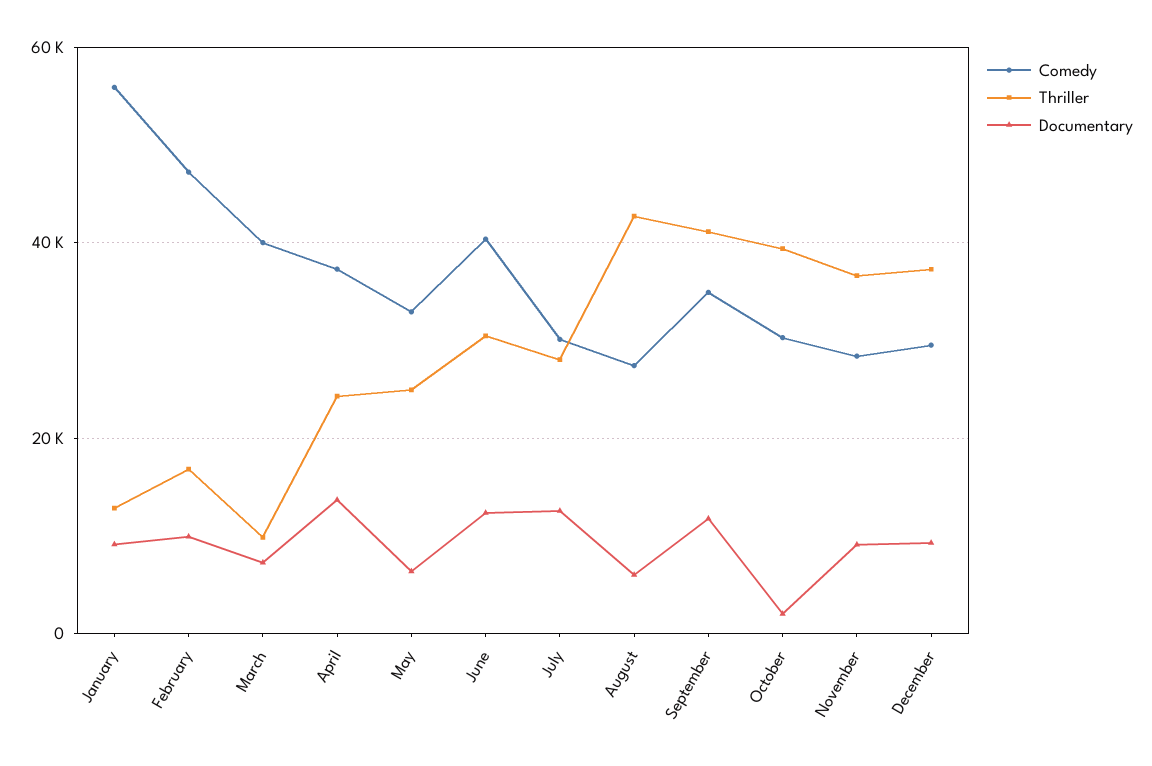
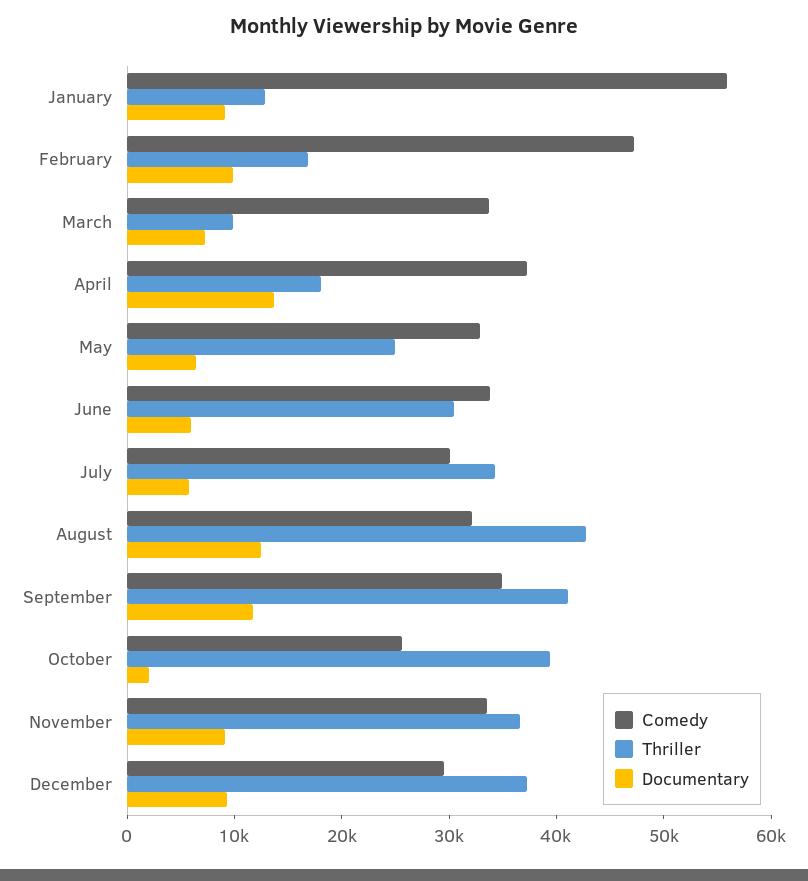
Comedy, March: 40000 -> 34000
Thriller, April: 24000 -> 18000
Comedy, June: 40000 -> 34000
Documentary, June: 12000 -> 6000
Thriller, July: 28000 -> 34000
Documentary, July: 12000 -> 6000
Comedy, August: 28000 -> 32000
Documentary, August: 6000 -> 12000
Comedy, October: 30000 -> 26000
Comedy, November: 28000 -> 34000

